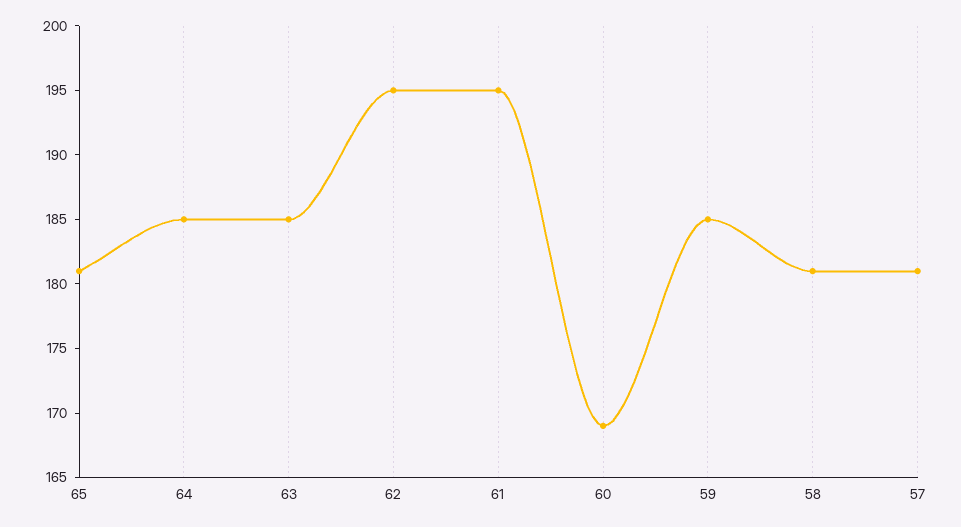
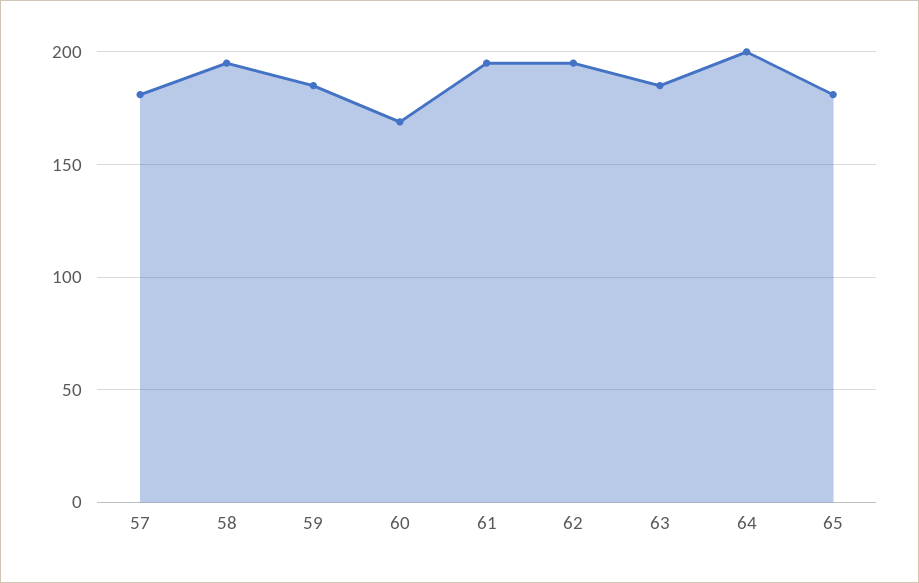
64: 185 -> 200
58: 181 -> 195

